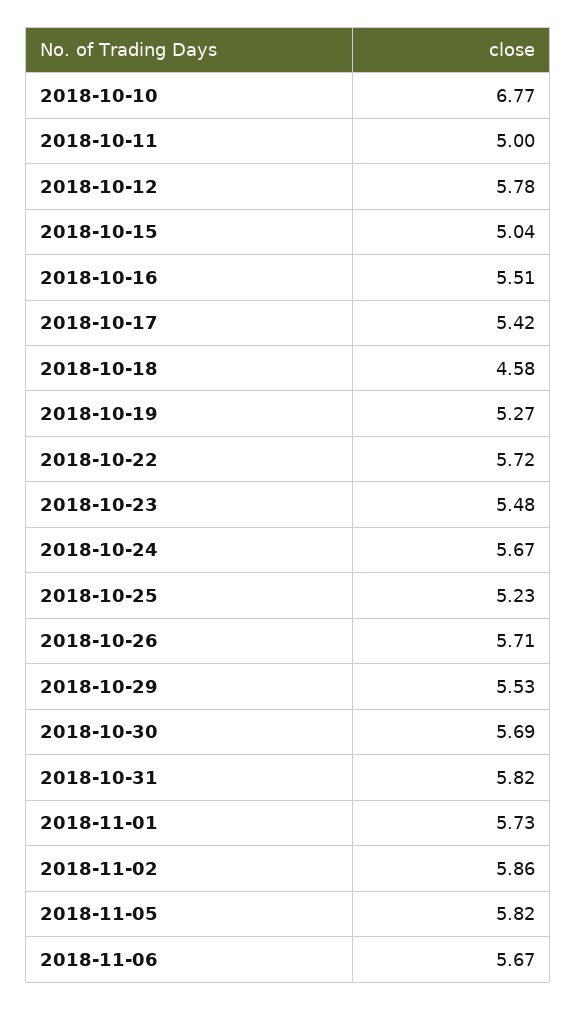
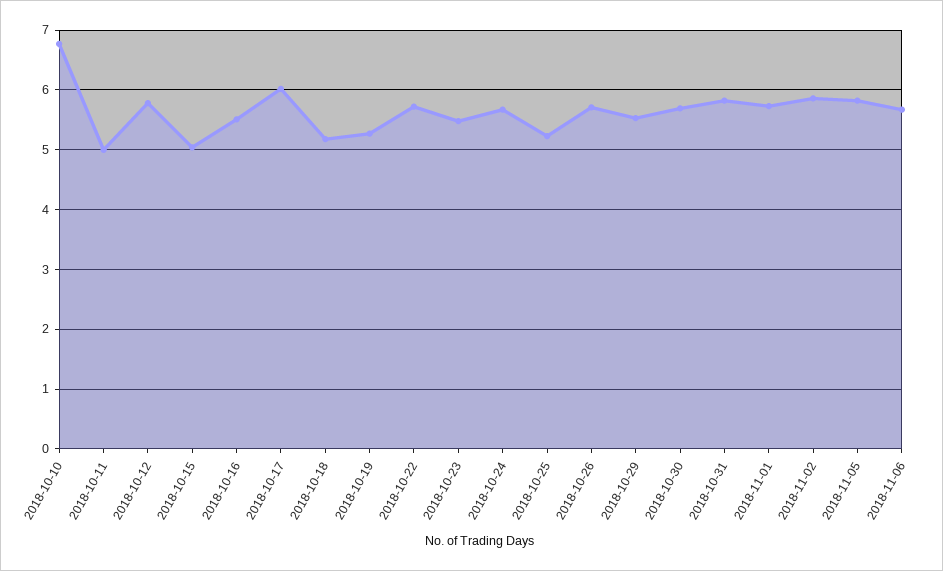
2018-10-17: 5.42 -> 6
2018-10-18: 4.58 -> 5.2

